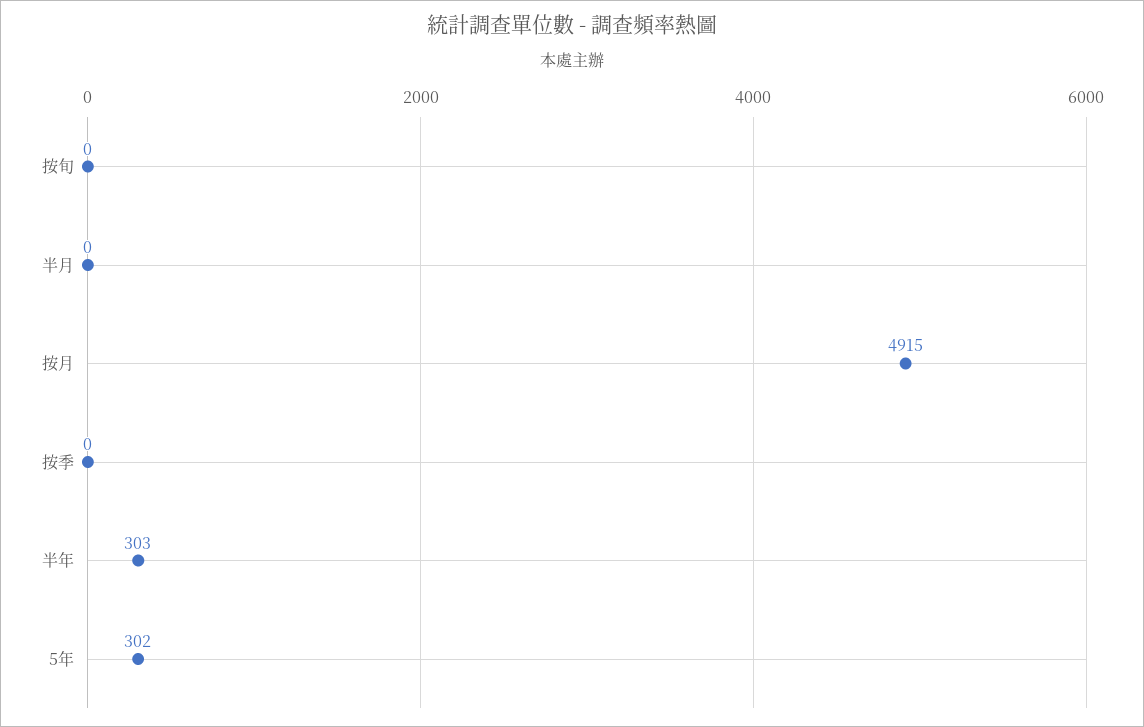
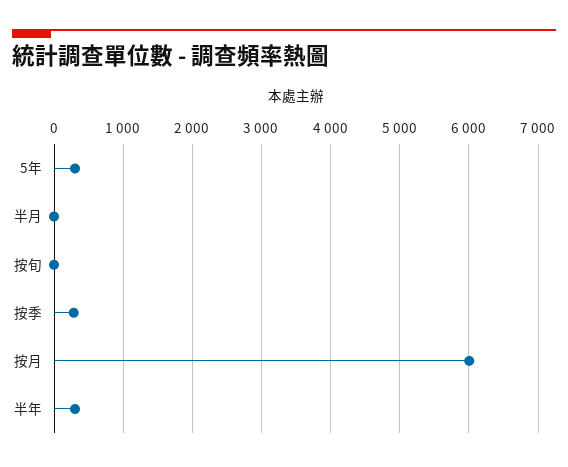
按月: 4915 -> 6000
按季: 0 -> 300

